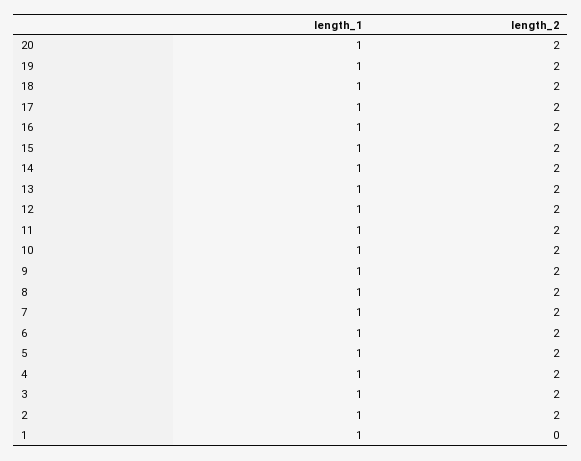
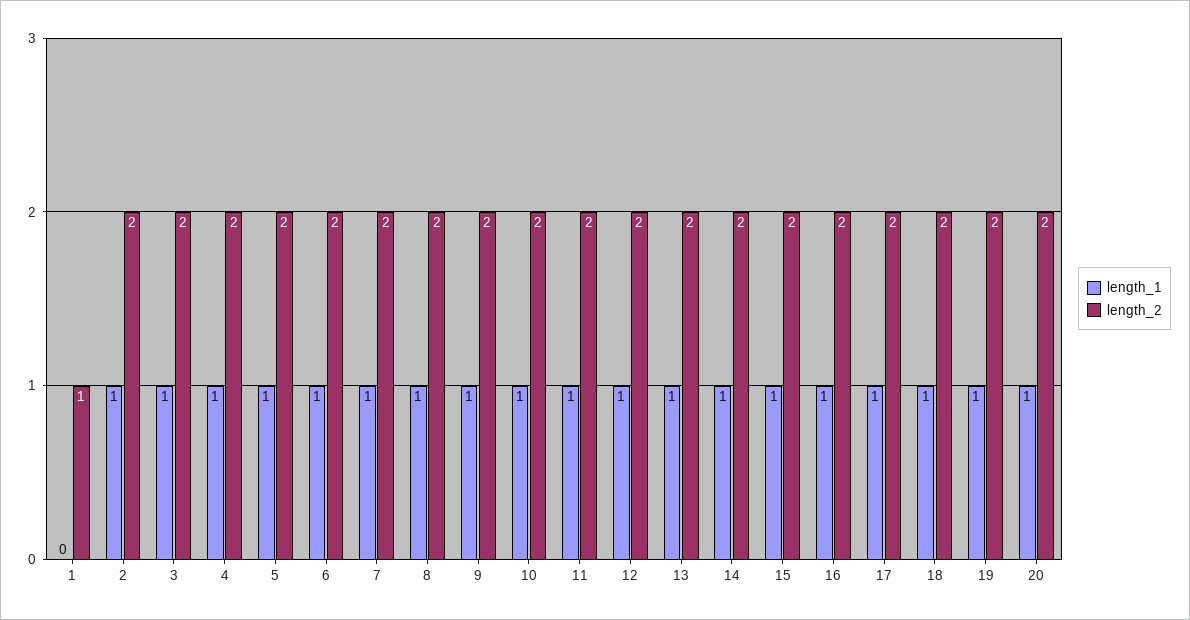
length_1, 1: 1 -> 0
length_2, 1: 0 -> 1

